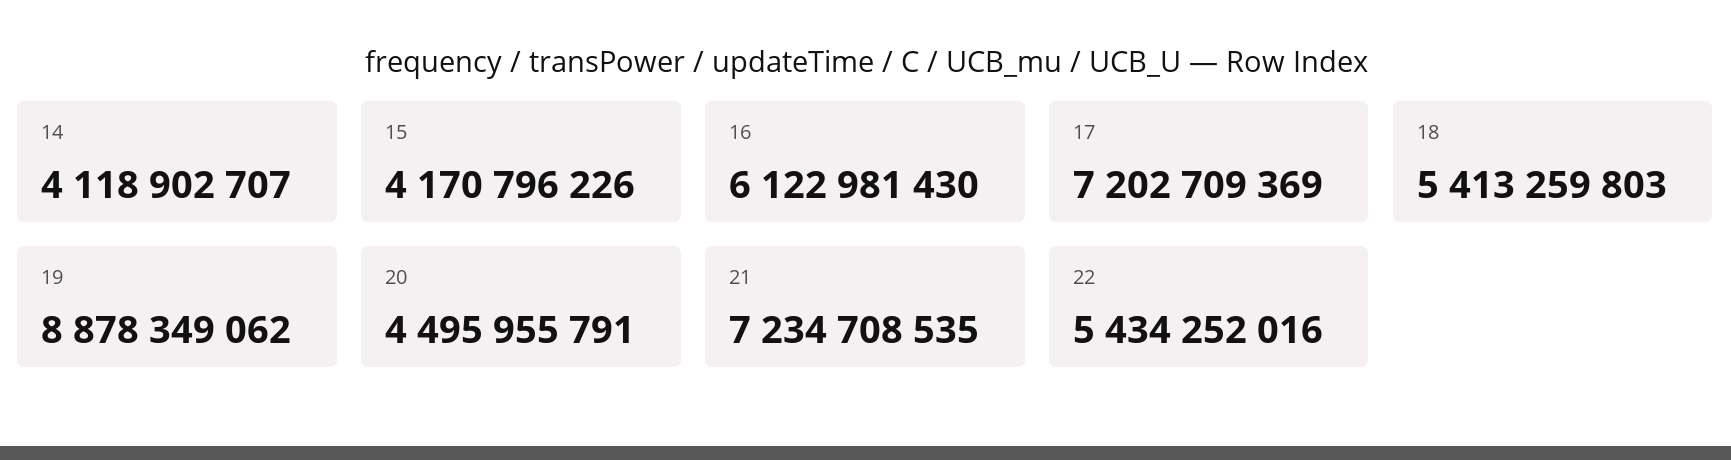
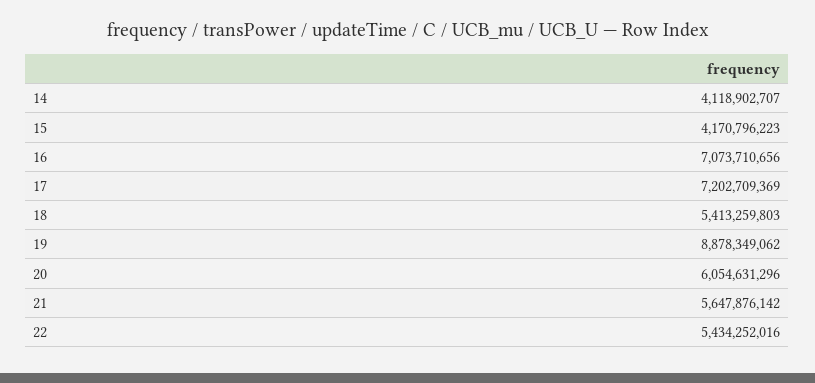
15: 4170796226 -> 4170796223
16: 6122981430 -> 7073710656
20: 4495955791 -> 6054631296
21: 7234708535 -> 5647876142

